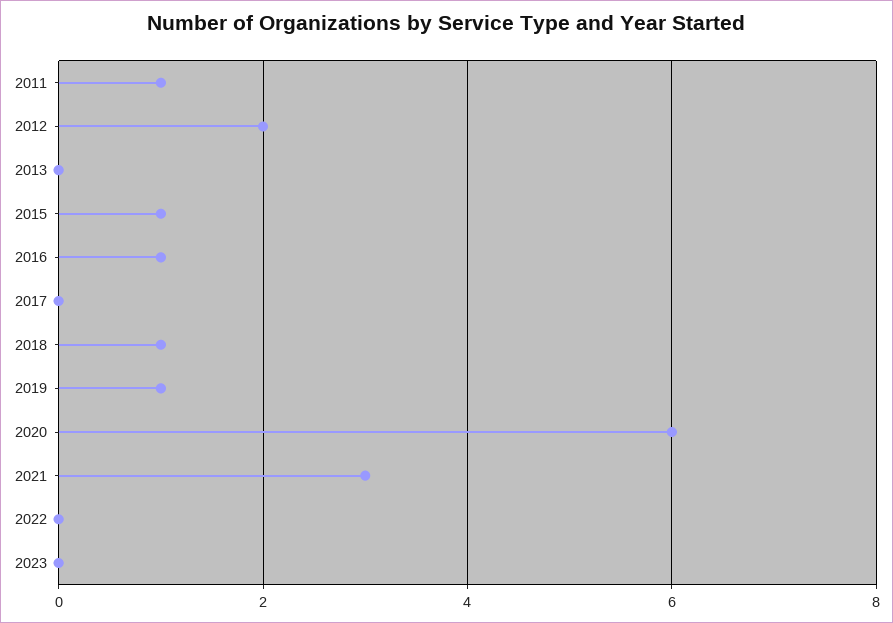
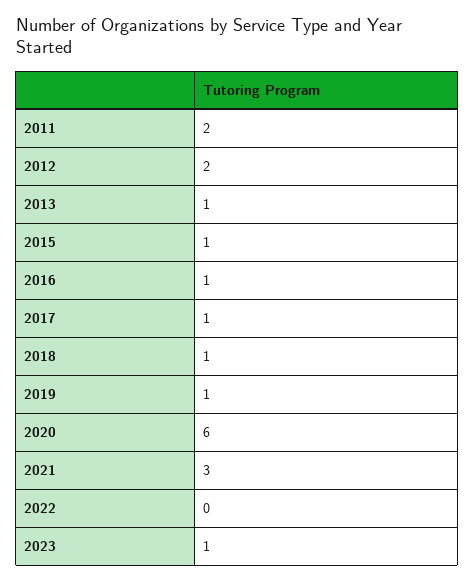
2011: 1 -> 2
2013: 0 -> 1
2017: 0 -> 1
2023: 0 -> 1

